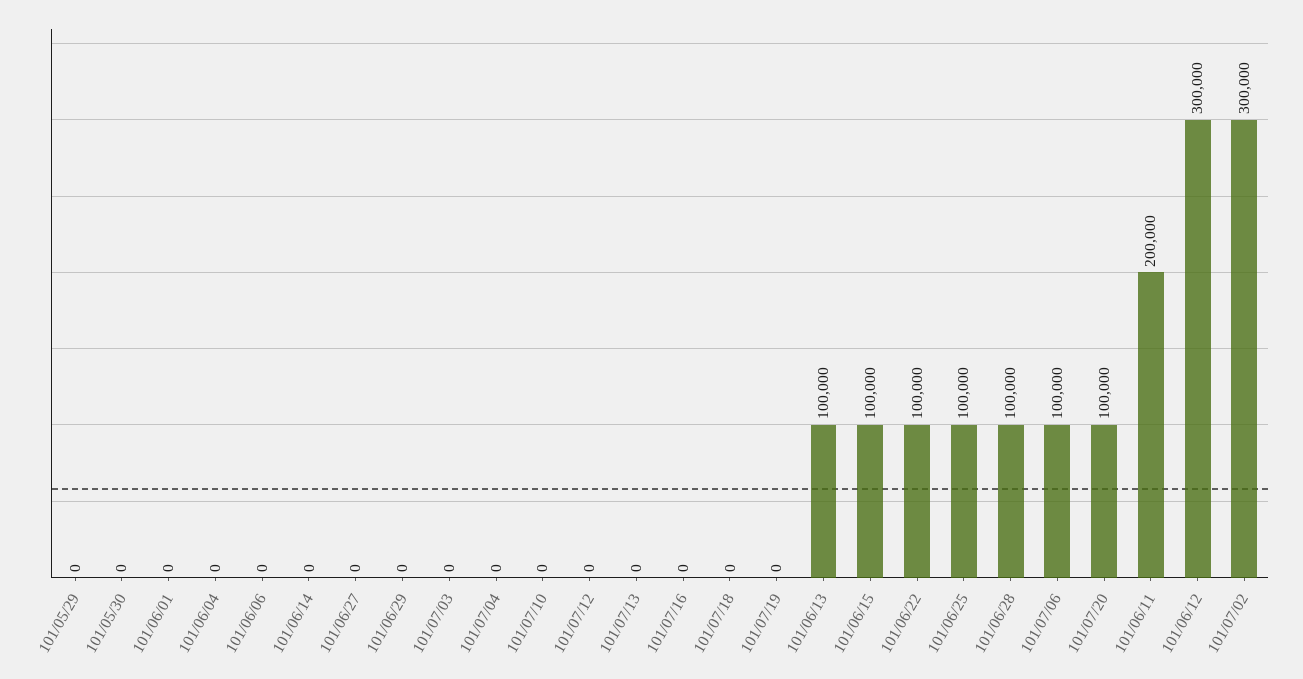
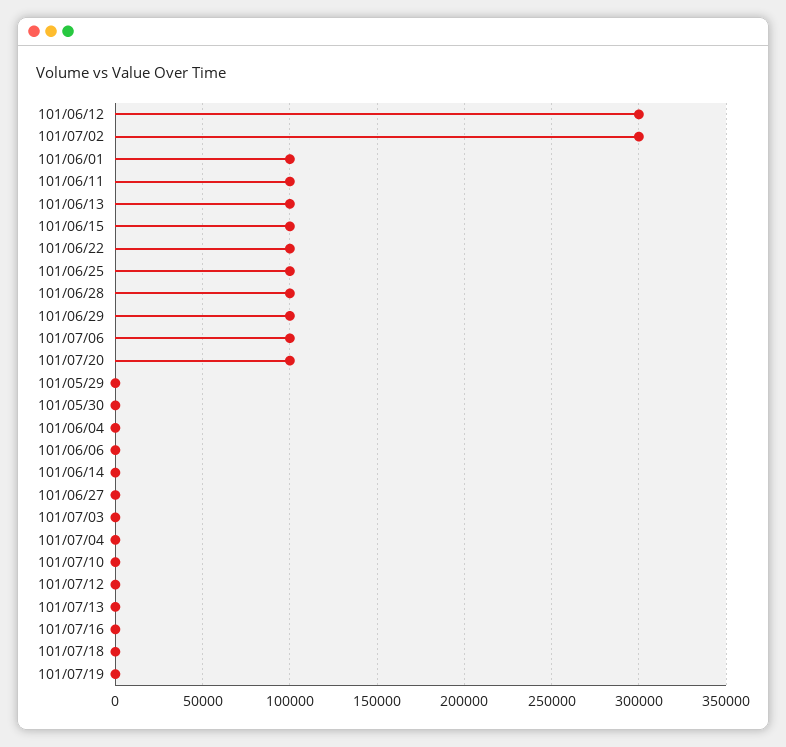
101/06/01: 0 -> 100000
101/06/29: 0 -> 100000
101/06/11: 200000 -> 100000

